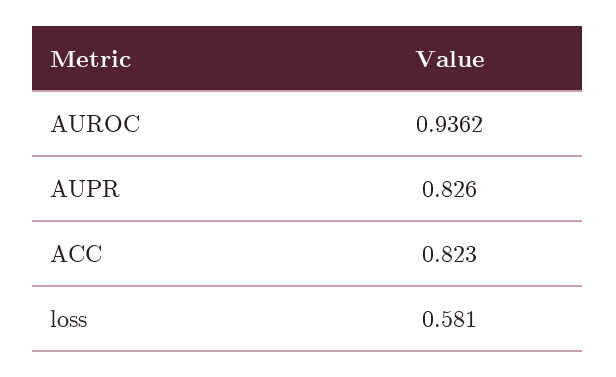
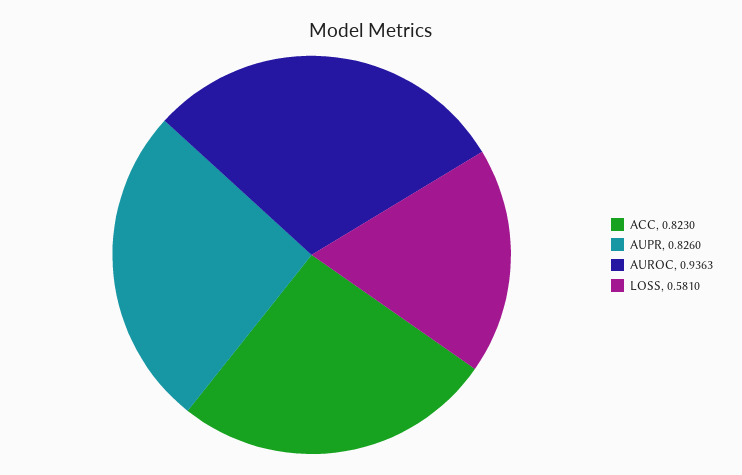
AUROC: 0.9362 -> 0.9363

